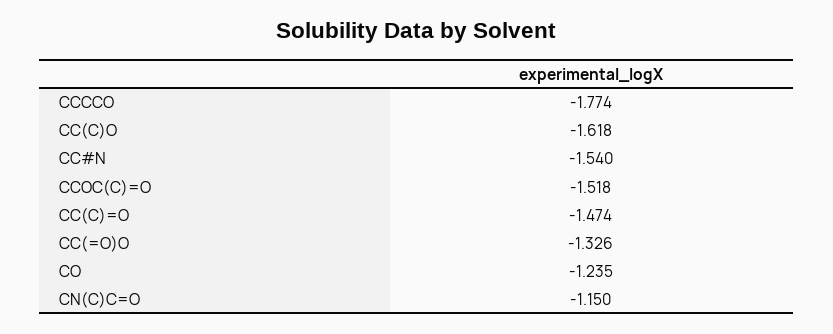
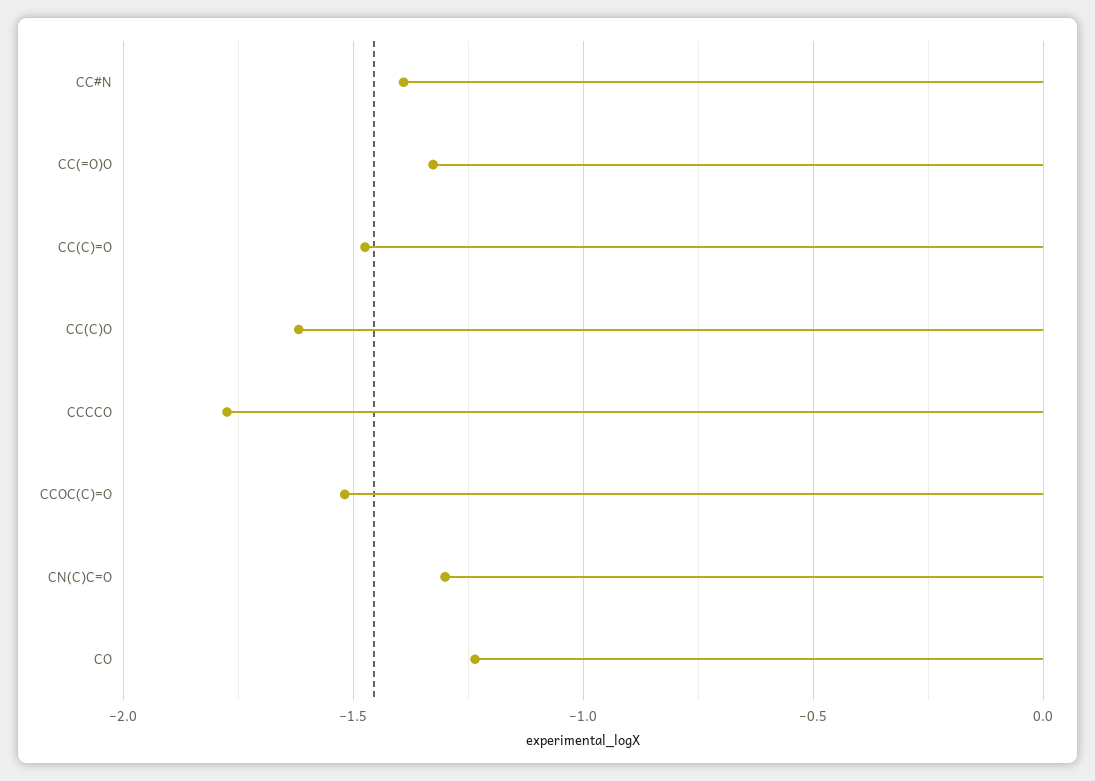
CC#N: -1.54 -> -1.4
CN(C)C=O: -1.15 -> -1.3

